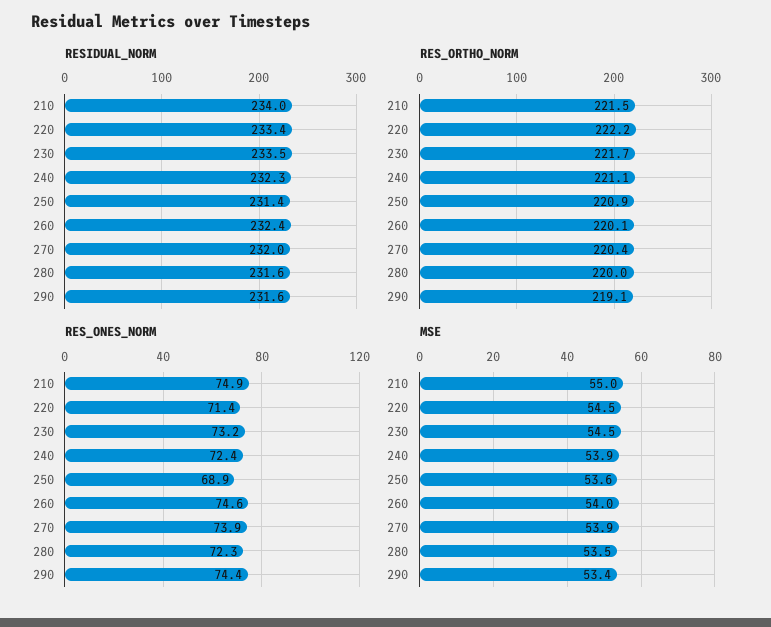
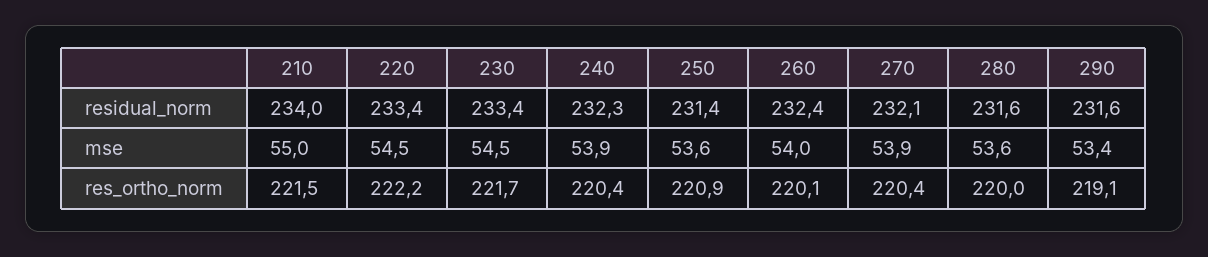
RESIDUAL_NORM, 230: 233.5 -> 233.4
RESIDUAL_NORM, 270: 232 -> 232.1
RES_ORTHO_NORM, 240: 221.1 -> 220.4
RES_ONES_NORM, 210: 74.9 -> none
RES_ONES_NORM, 220: 71.4 -> none
RES_ONES_NORM, 230: 73.2 -> none
RES_ONES_NORM, 240: 72.4 -> none
RES_ONES_NORM, 250: 68.9 -> none
RES_ONES_NORM, 260: 74.6 -> none
RES_ONES_NORM, 270: 73.9 -> none
RES_ONES_NORM, 280: 72.3 -> none
RES_ONES_NORM, 290: 74.4 -> none
MSE, 280: 53.5 -> 53.6

